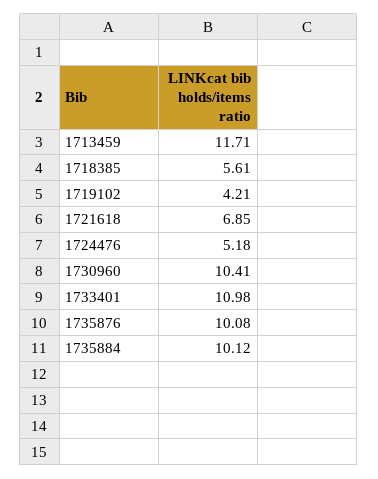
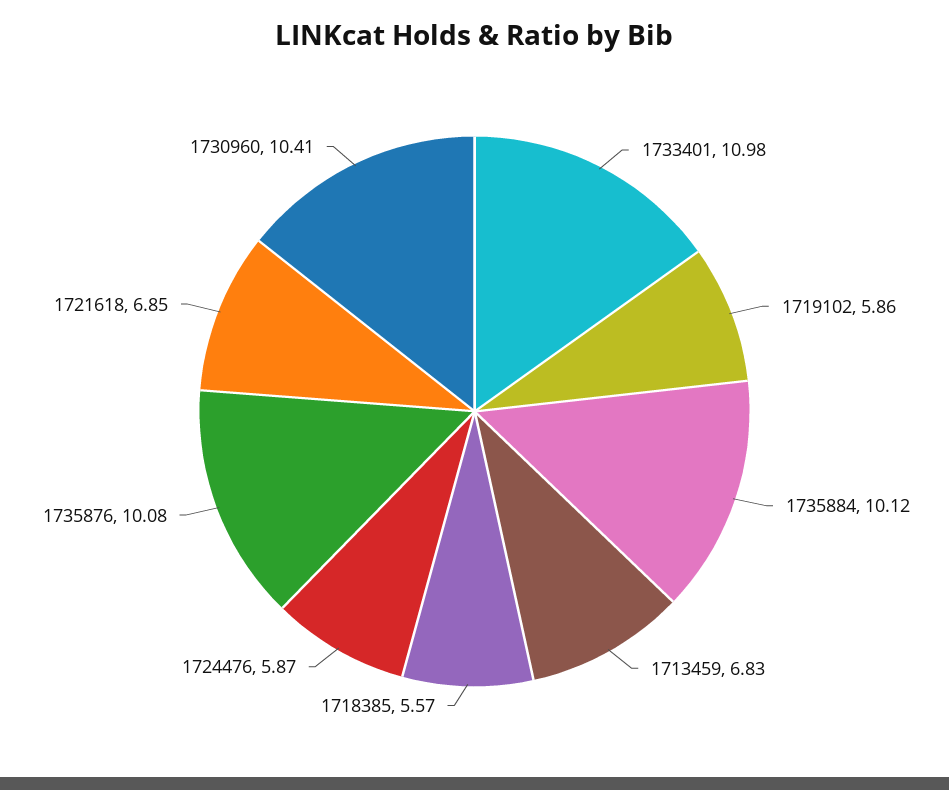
1713459: 11.71 -> 6.83
1718385: 5.61 -> 5.57
1719102: 4.21 -> 5.86
1724476: 5.18 -> 5.87

